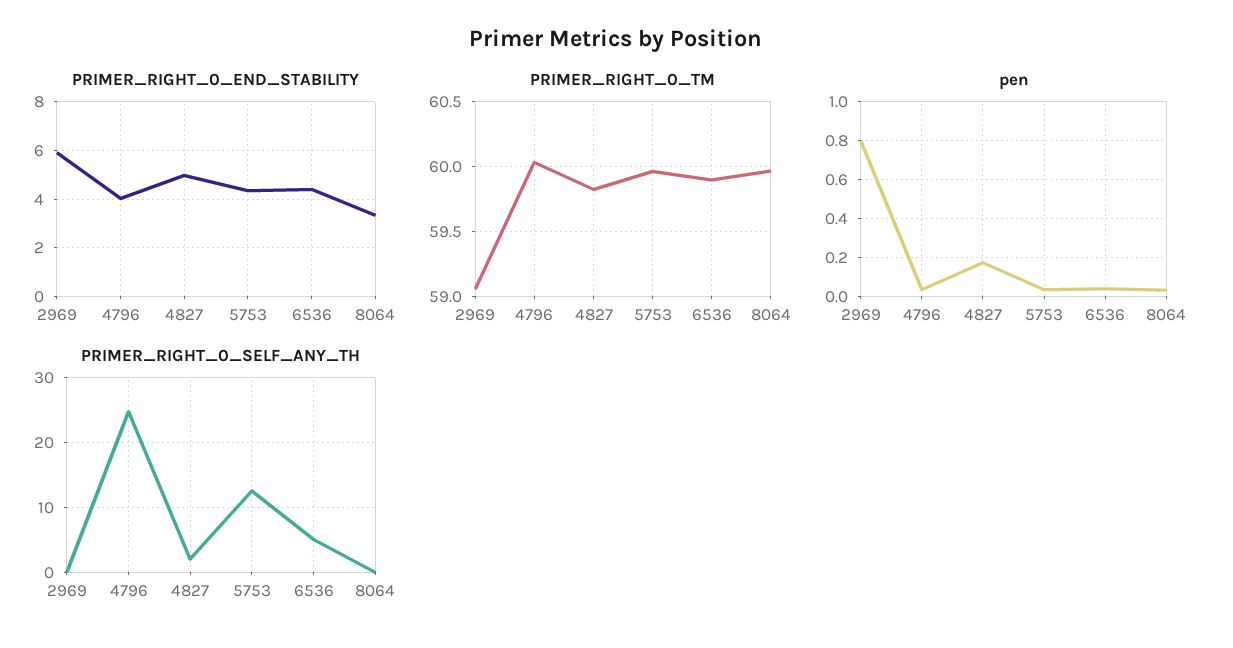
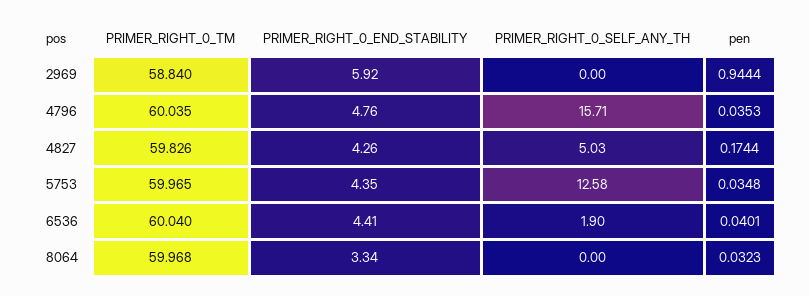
PRIMER_RIGHT_0_END_STABILITY, 4796: 4 -> 4.76
PRIMER_RIGHT_0_END_STABILITY, 4827: 5 -> 4.26
PRIMER_RIGHT_0_TM, 2969: 59.05 -> 58.84
PRIMER_RIGHT_0_TM, 6536: 59.9 -> 60.04
pen, 2969: 0.8 -> 0.9444
PRIMER_RIGHT_0_SELF_ANY_TH, 4796: 25 -> 15.71
PRIMER_RIGHT_0_SELF_ANY_TH, 4827: 2 -> 5.03
PRIMER_RIGHT_0_SELF_ANY_TH, 6536: 5 -> 1.9

